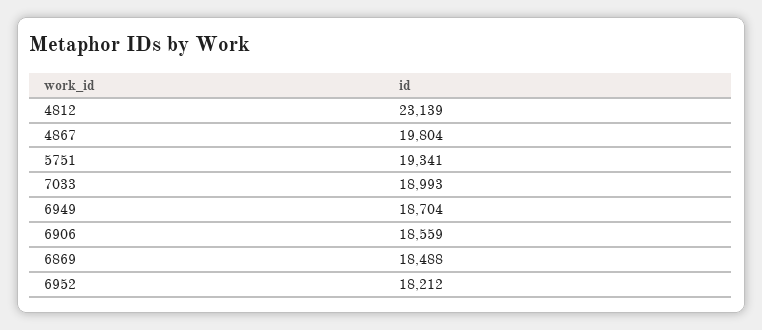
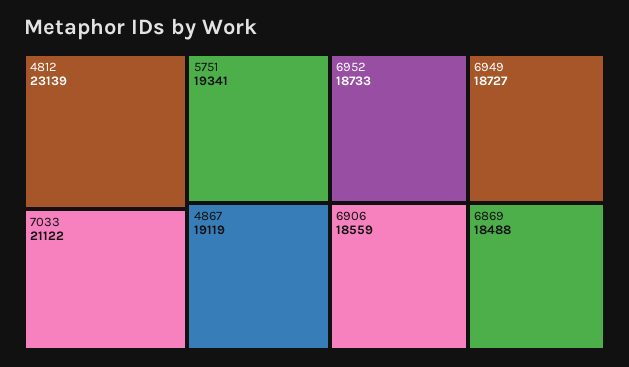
4867: 19804 -> 19119
7033: 18993 -> 21122
6949: 18704 -> 18727
6952: 18212 -> 18733

